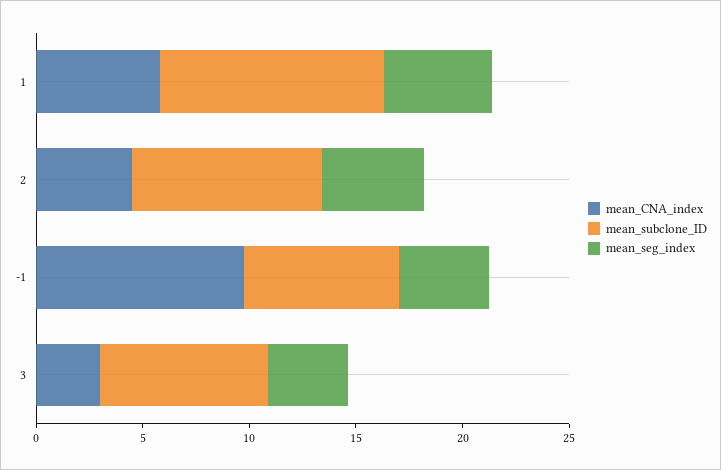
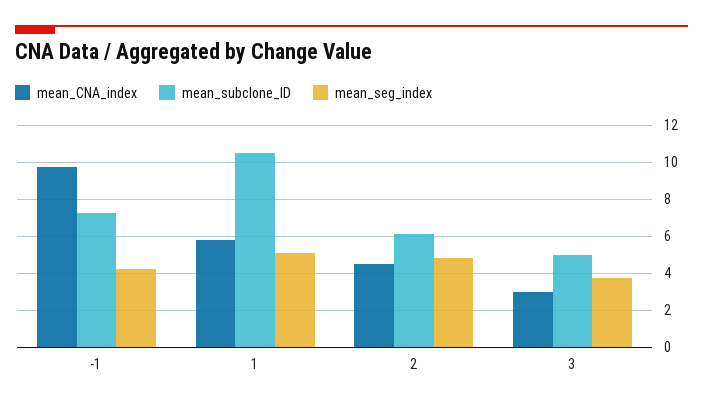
mean_subclone_ID, 2: 9 -> 6
mean_subclone_ID, 3: 8 -> 5

